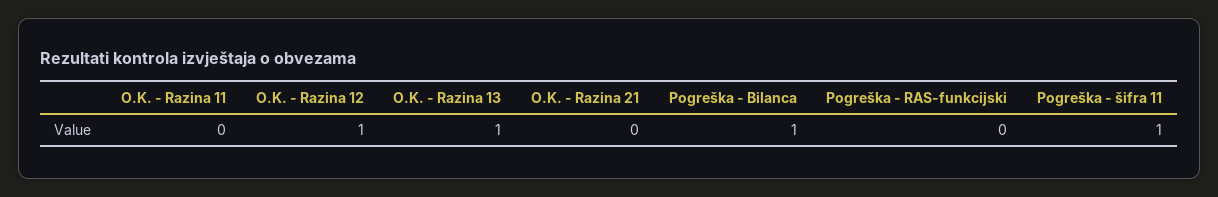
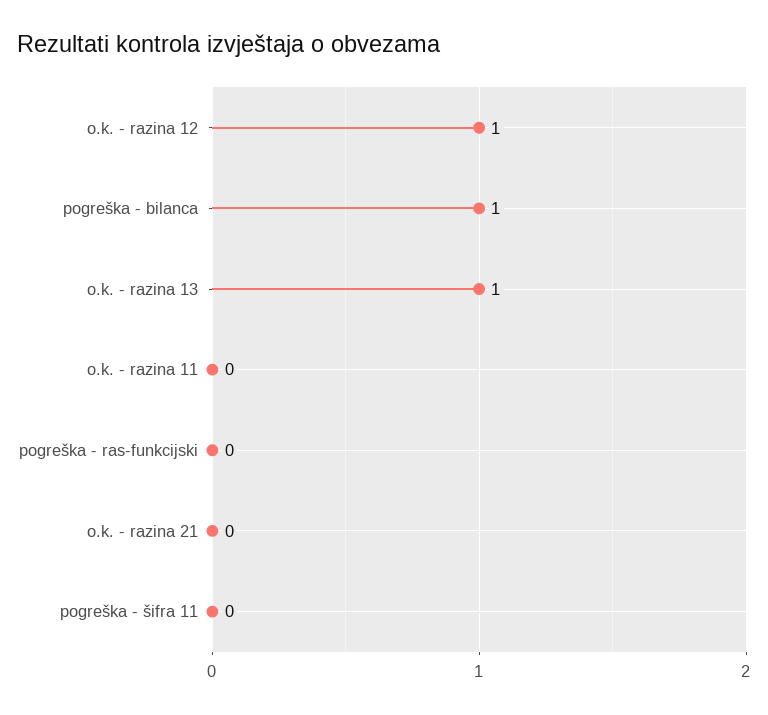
Pogreška - šifra 11: 1 -> 0

